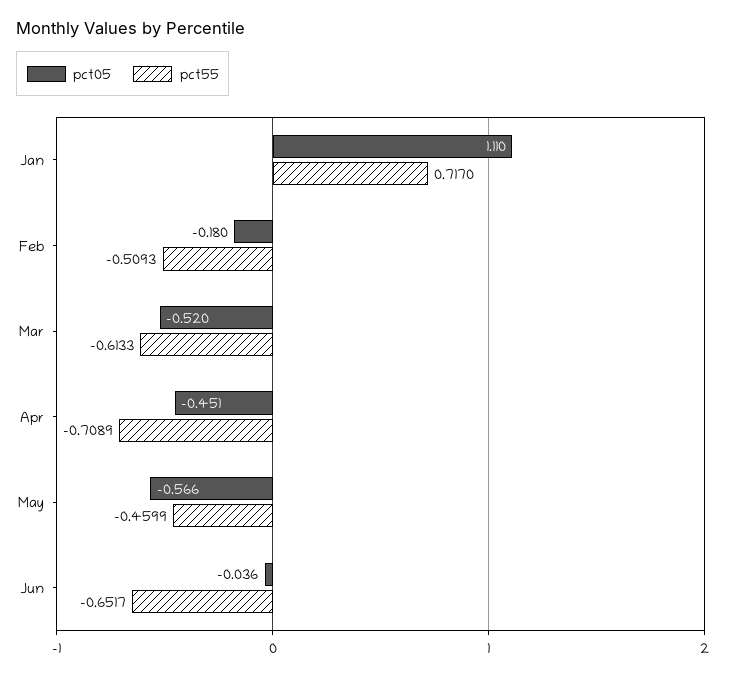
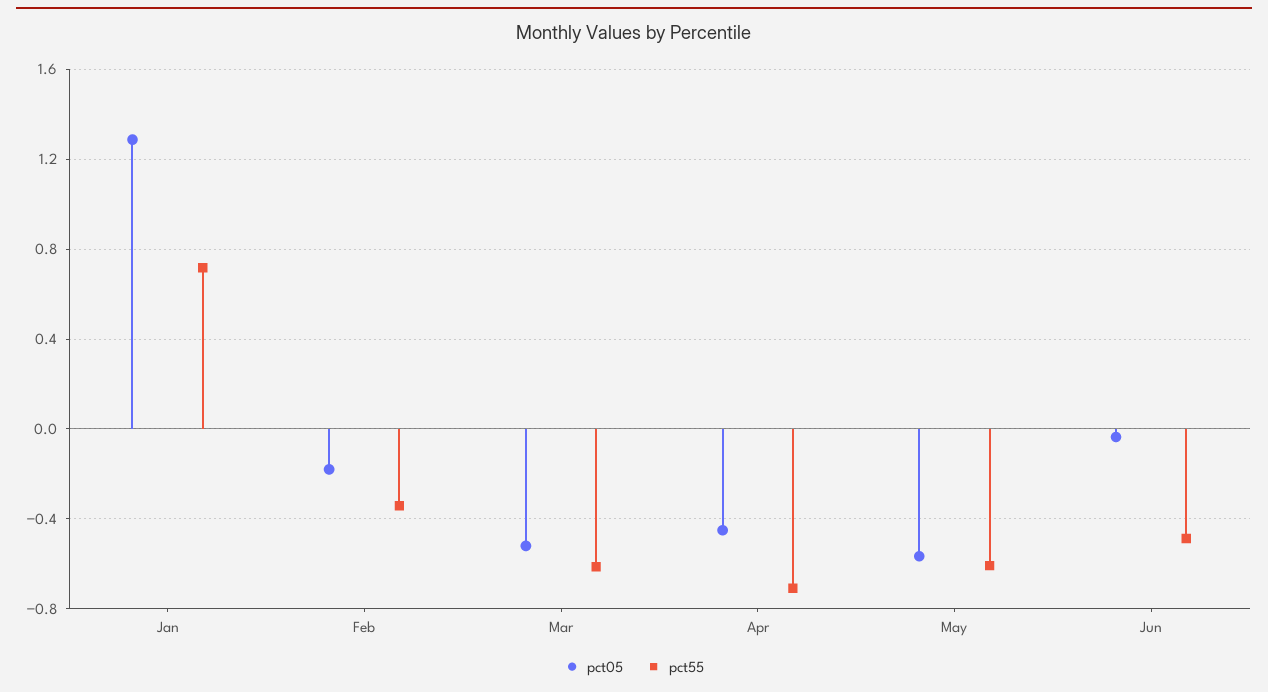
pct05, Jan: 1.11 -> 1.3
pct55, Feb: -0.5093 -> -0.35
pct55, May: -0.4599 -> -0.6
pct55, Jun: -0.6517 -> -0.5

